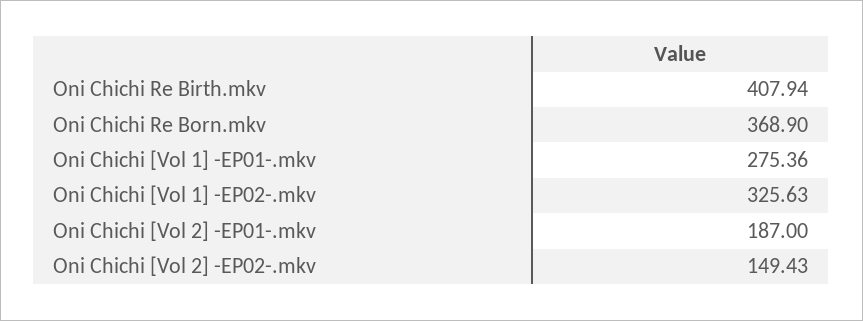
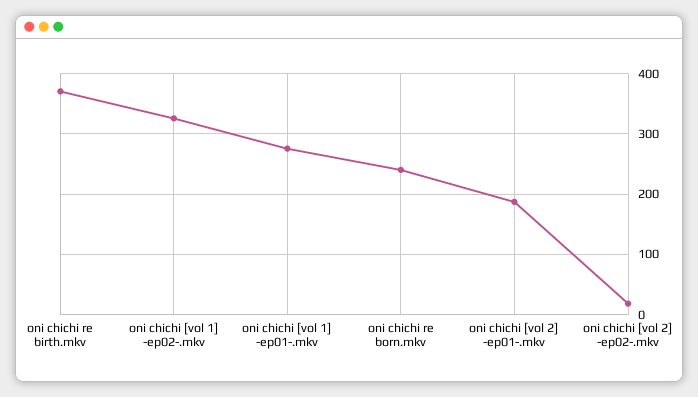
Oni Chichi Re Birth.mkv: 407.94 -> 370
Oni Chichi Re Born.mkv: 368.9 -> 240
Oni Chichi [Vol 2] -EP02-.mkv: 149.43 -> 20

